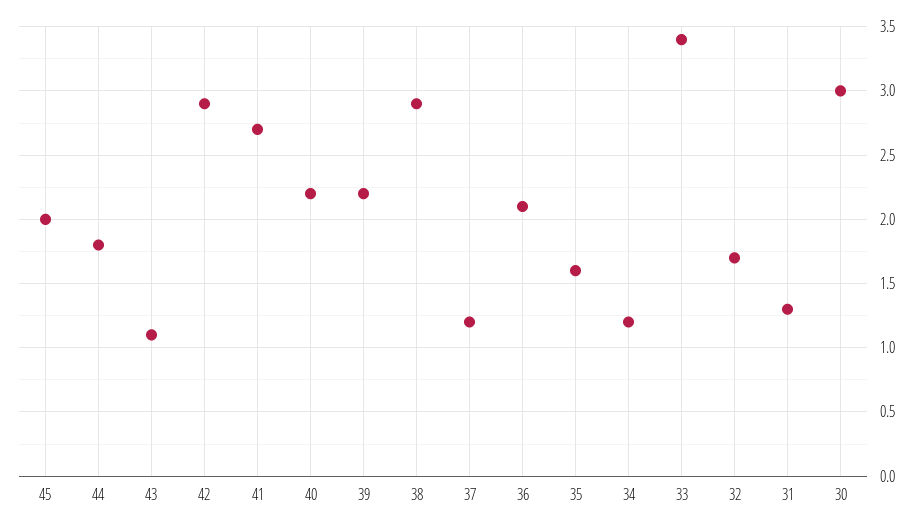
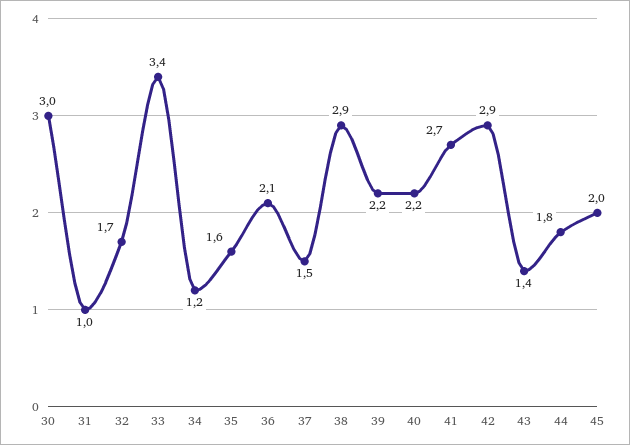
43: 1.1 -> 1.4
37: 1.2 -> 1.5
31: 1.3 -> 1

